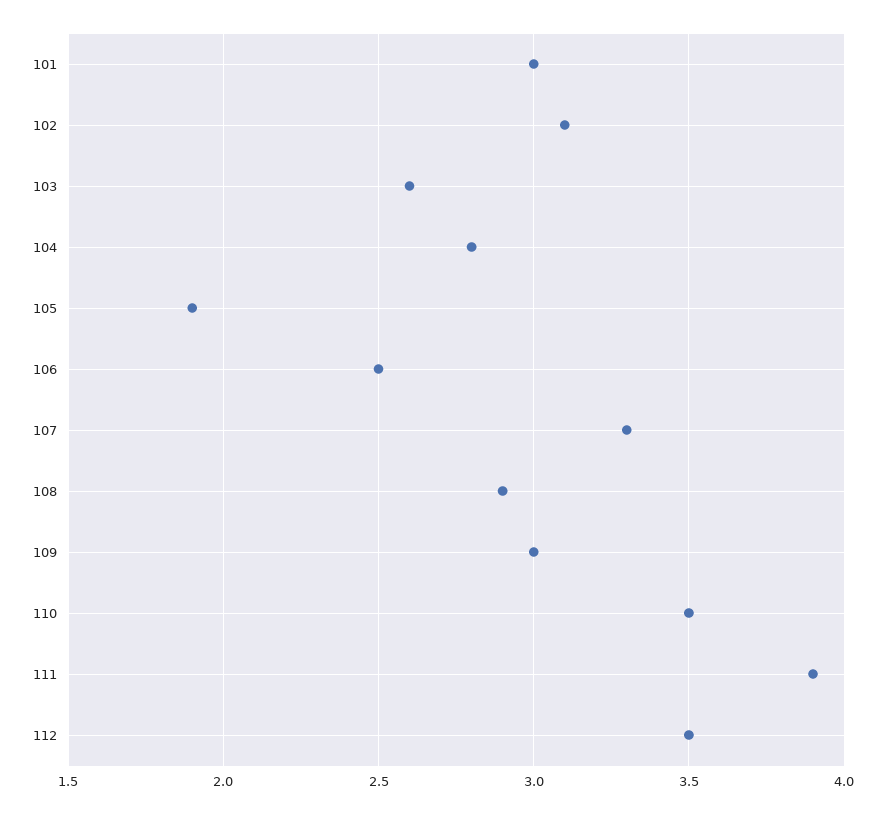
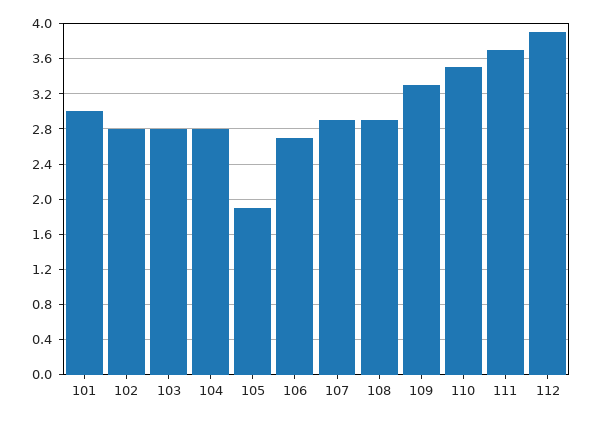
102: 3.1 -> 2.8
103: 2.6 -> 2.8
106: 2.5 -> 2.7
107: 3.3 -> 2.9
109: 3 -> 3.3
111: 3.9 -> 3.7
112: 3.5 -> 3.9

